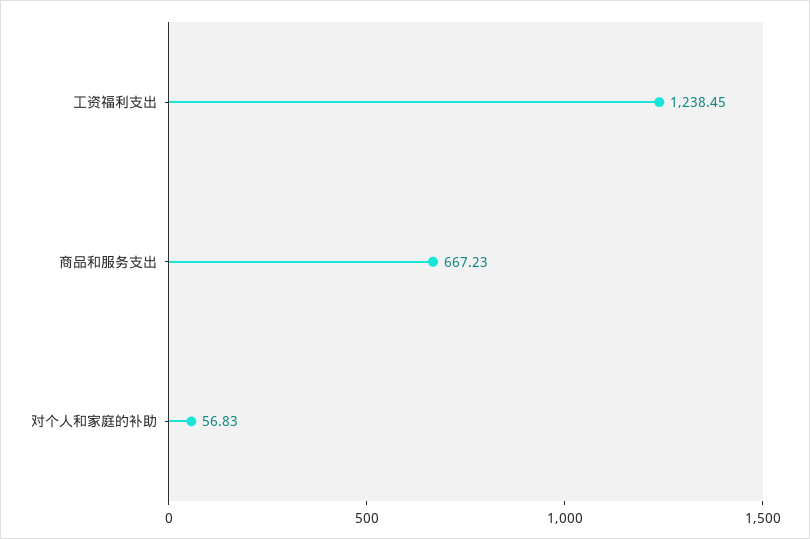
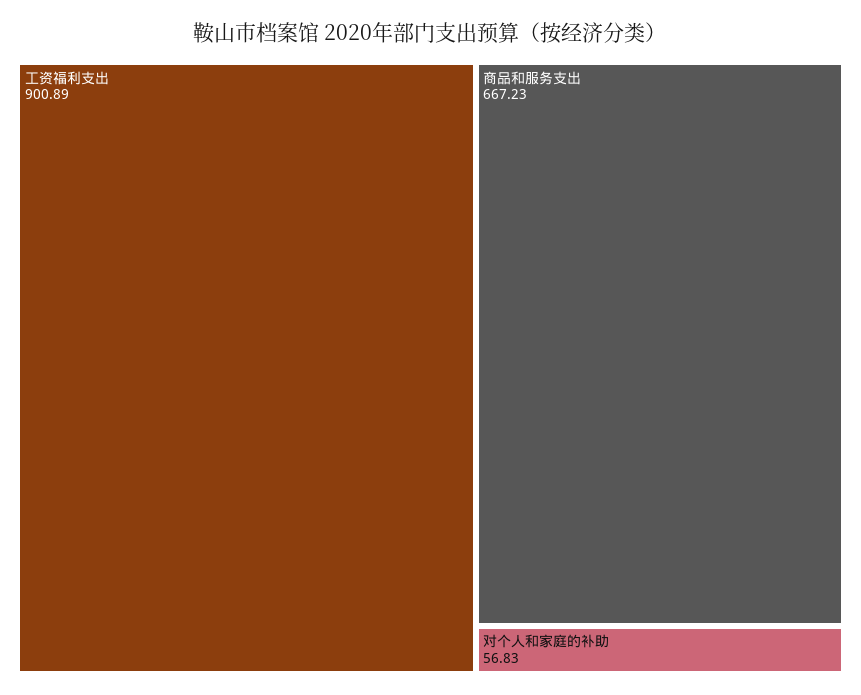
工资福利支出: 1238.45 -> 900.89

